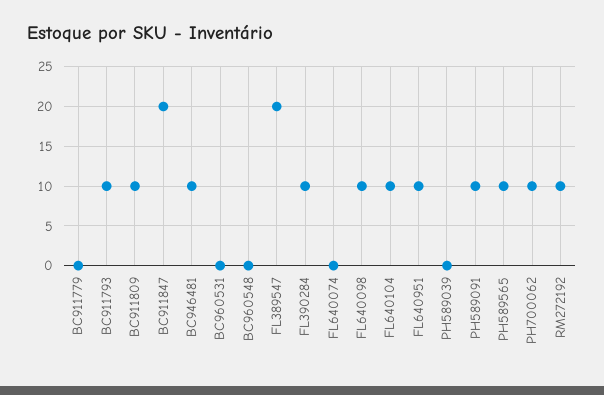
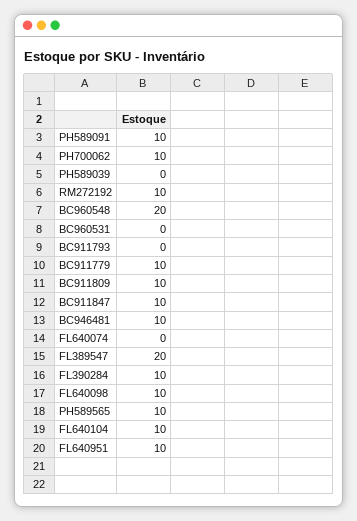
BC911779: 0 -> 10
BC911793: 10 -> 0
BC911847: 20 -> 10
BC960548: 0 -> 20

